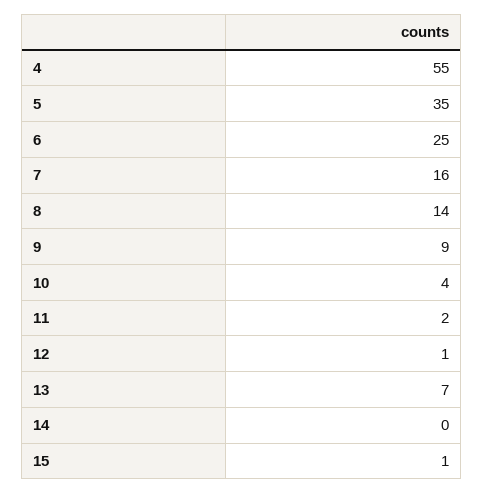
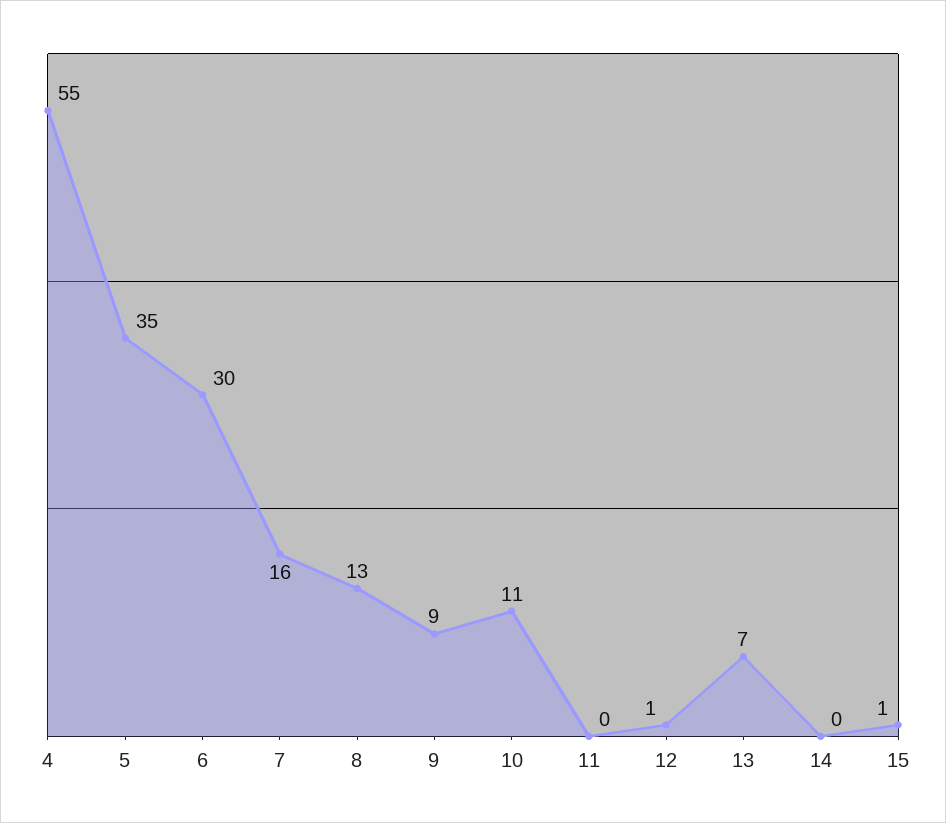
6: 25 -> 30
8: 14 -> 13
10: 4 -> 11
11: 2 -> 0

